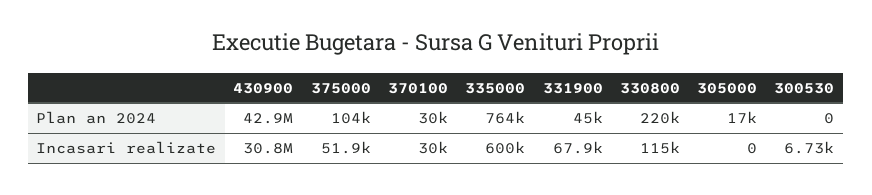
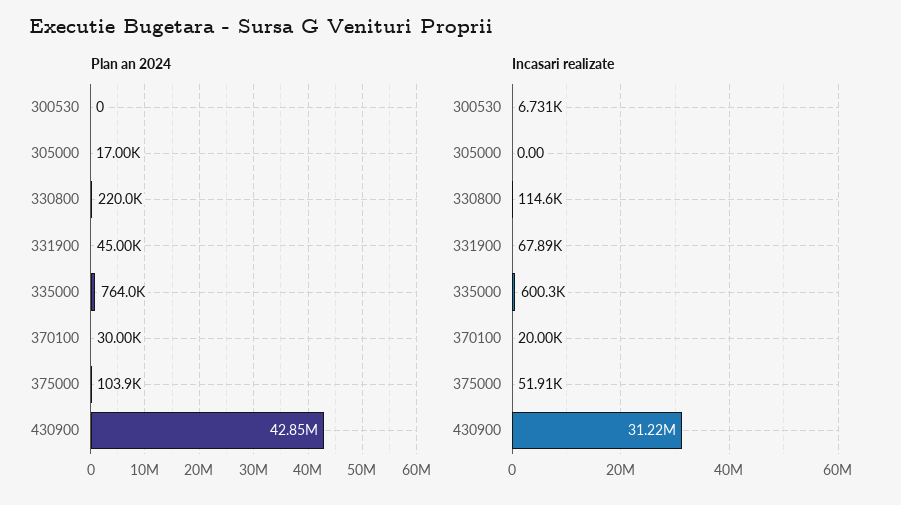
Incasari realizate, 430900: 30800000 -> 31220000
Incasari realizate, 370100: 30000 -> 20000

